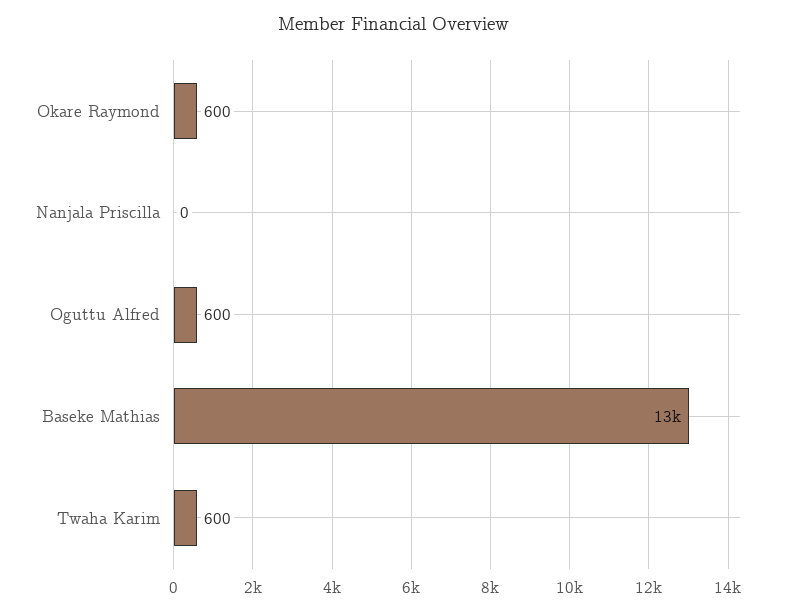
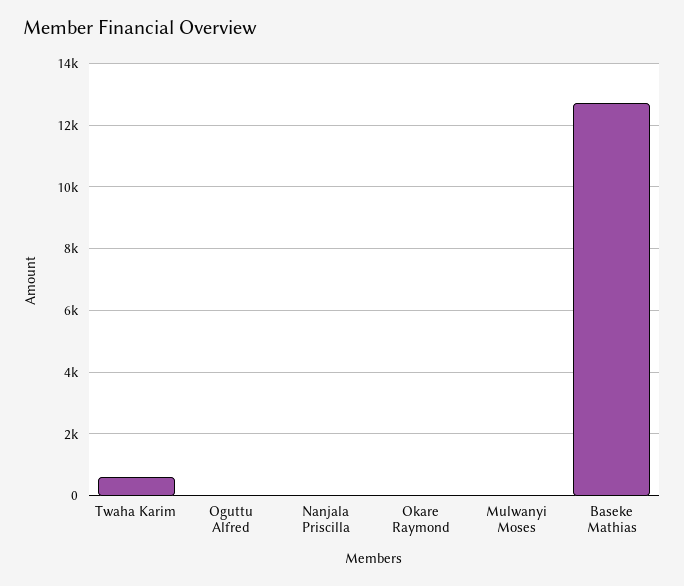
Okare Raymond: 600 -> 0
Oguttu Alfred: 600 -> 0
Mulwanyi Moses: none -> 0

